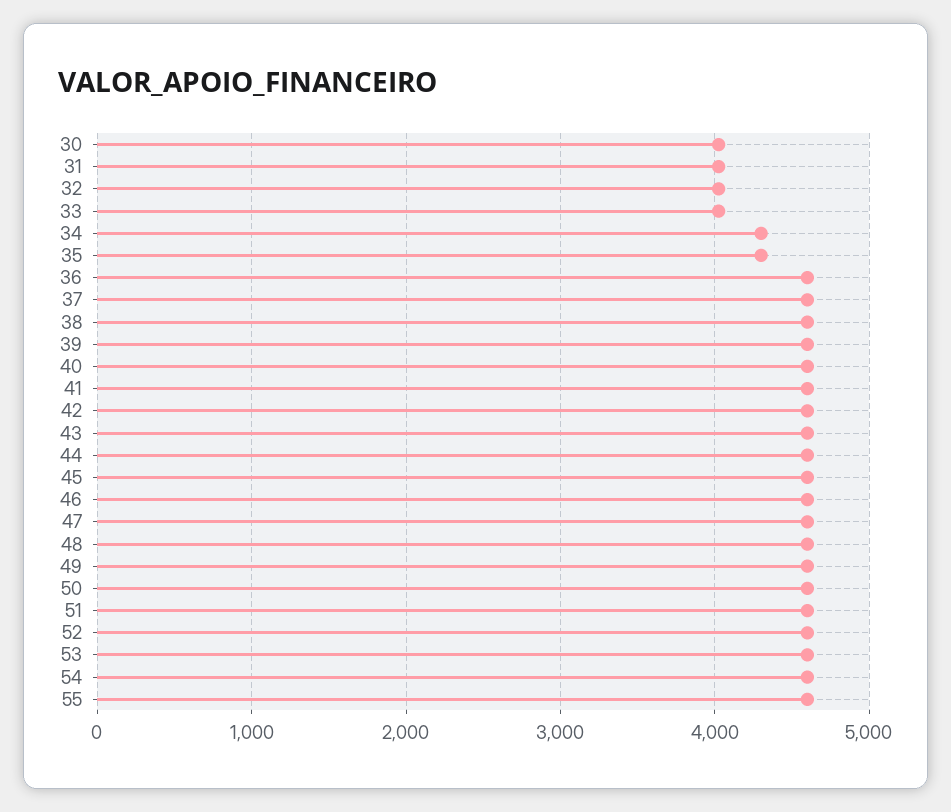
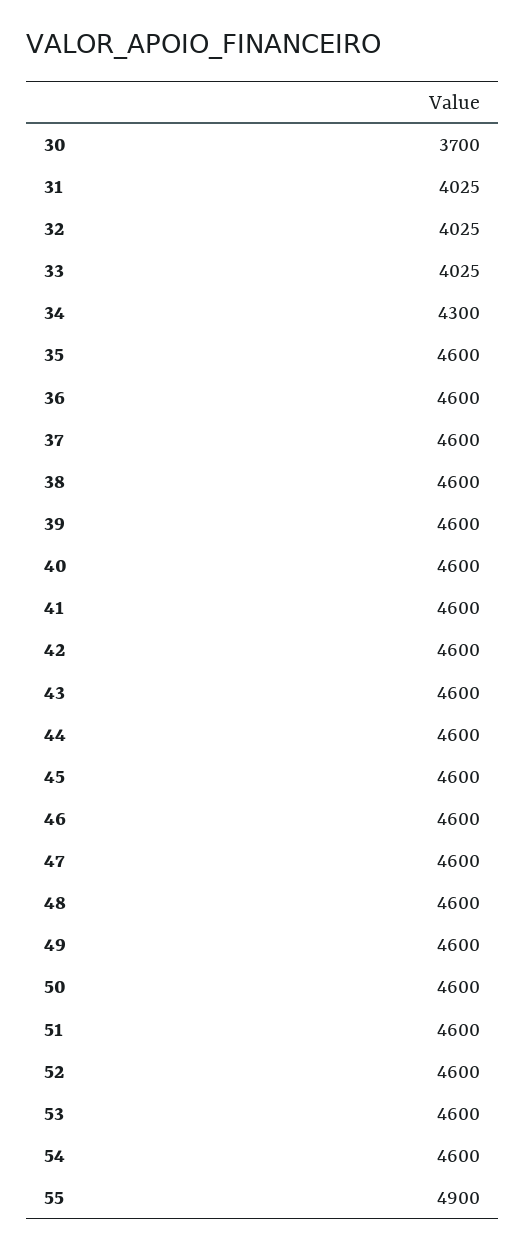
30: 4000 -> 3700
35: 4300 -> 4600
55: 4600 -> 4900

